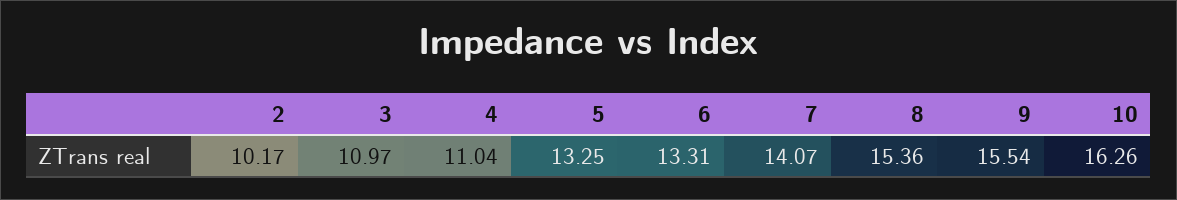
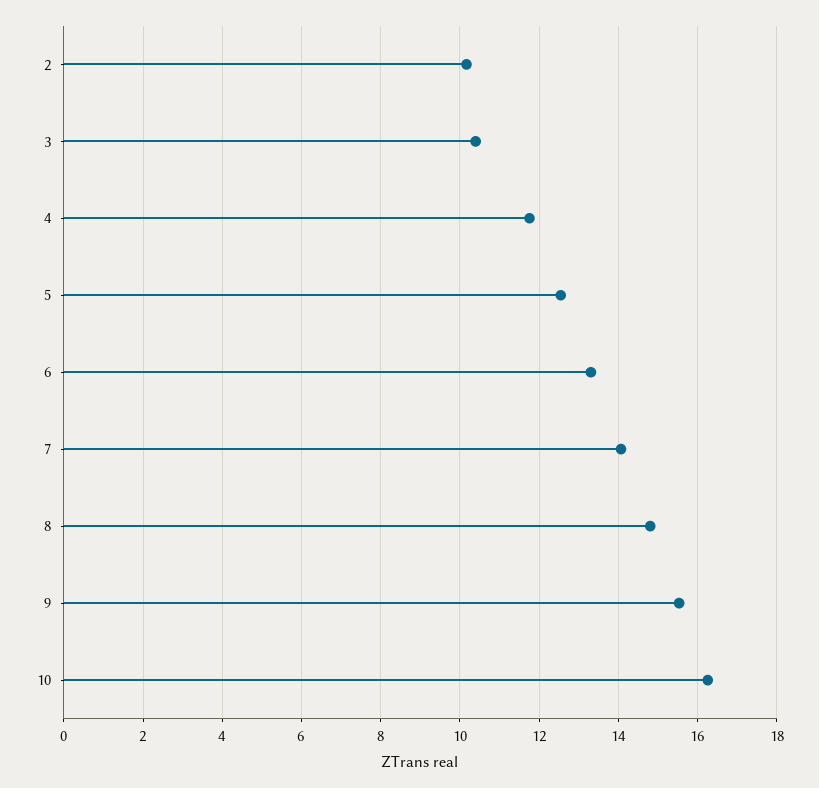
3: 10.97 -> 10.4
4: 11.04 -> 11.8
5: 13.25 -> 12.6
8: 15.36 -> 14.8

